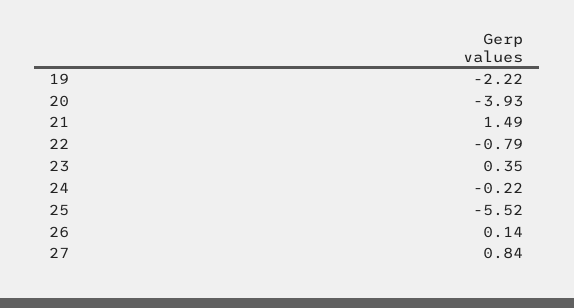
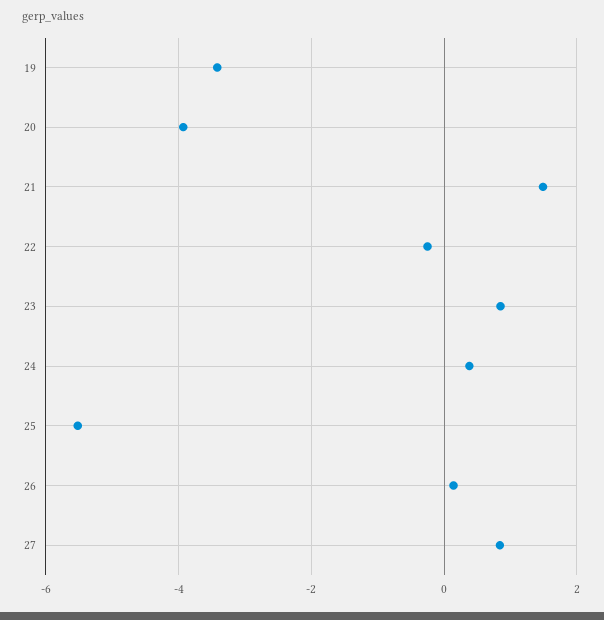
19: -2.22 -> -3.4
22: -0.79 -> -0.2
23: 0.35 -> 0.8
24: -0.22 -> 0.4

